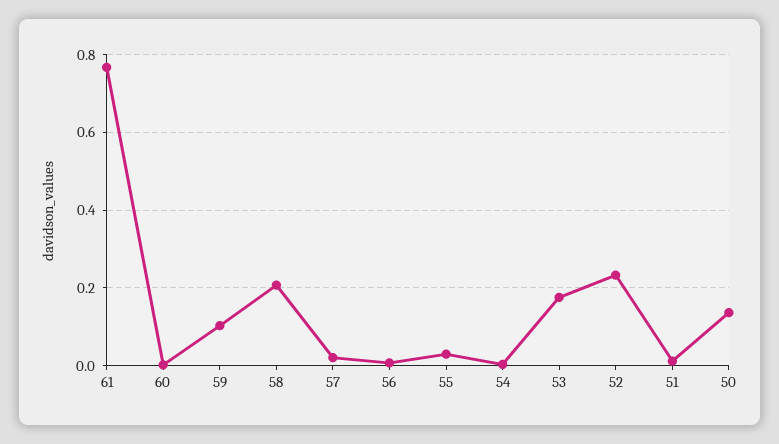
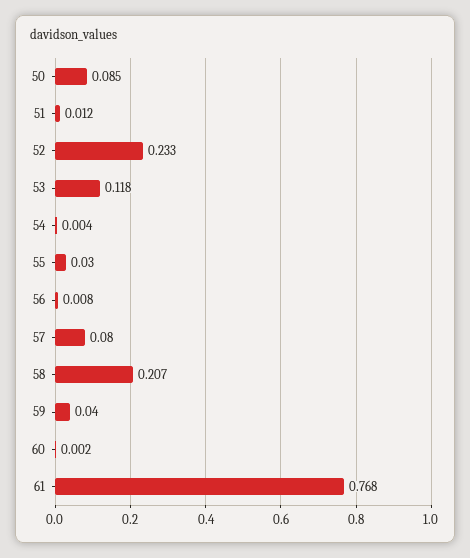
59: 0.1 -> 0.04
57: 0.02 -> 0.08
53: 0.18 -> 0.118
50: 0.14 -> 0.085

